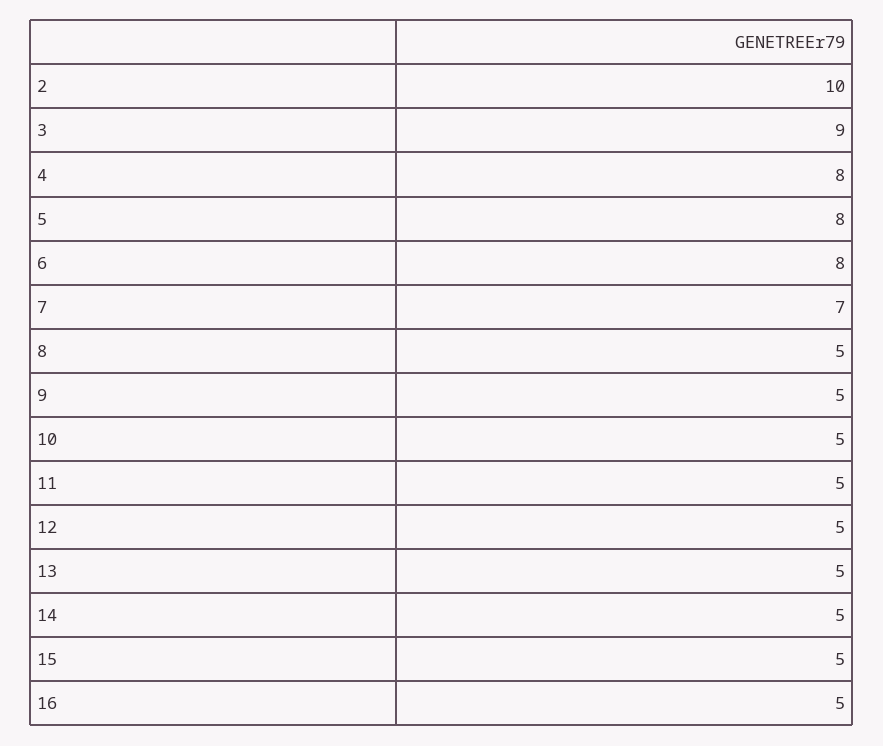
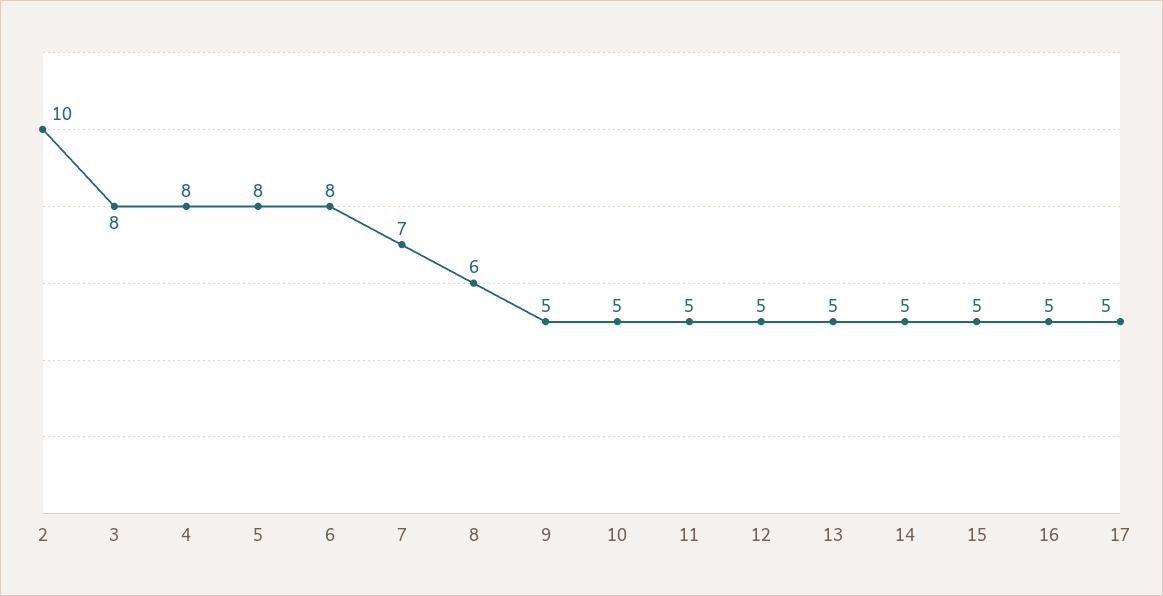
3: 9 -> 8
8: 5 -> 6
17: none -> 5

